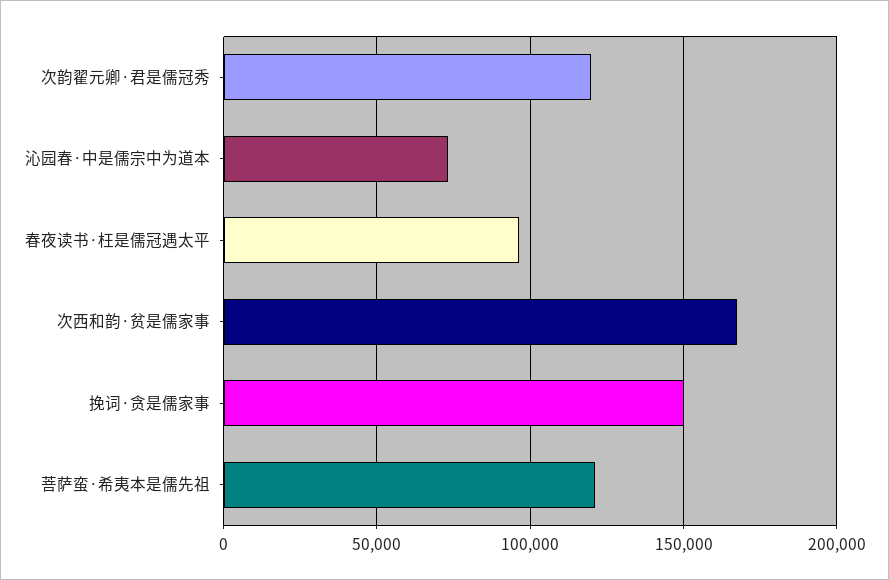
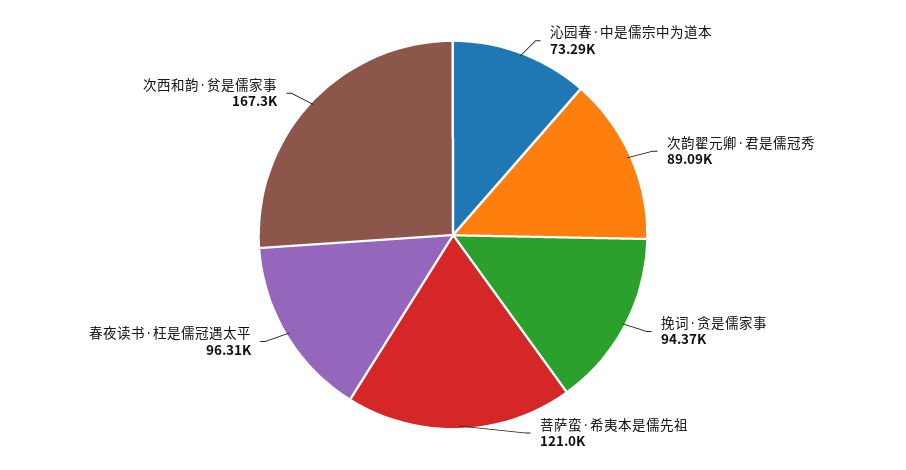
次韵翟元卿·君是儒冠秀: 120000 -> 89090
挽词·贪是儒家事: 150000 -> 94370

